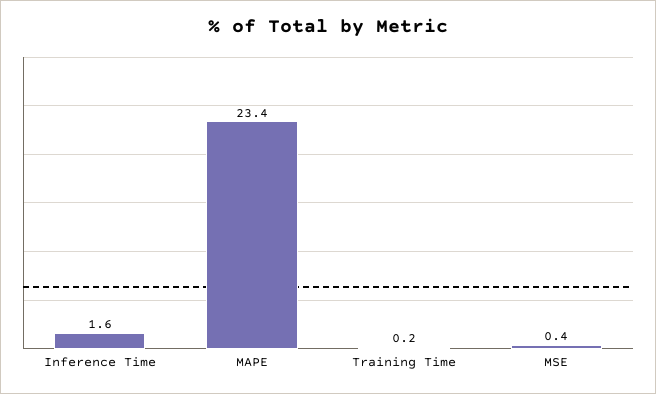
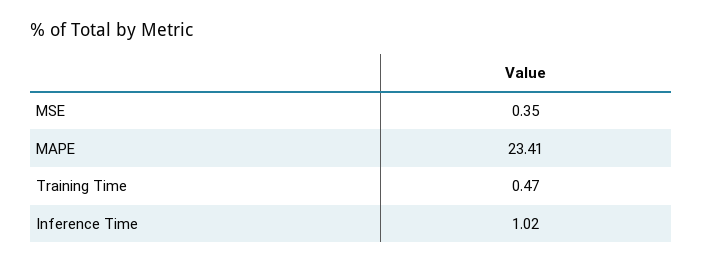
Inference Time: 1.6 -> 1.02
Training Time: 0.2 -> 0.47

